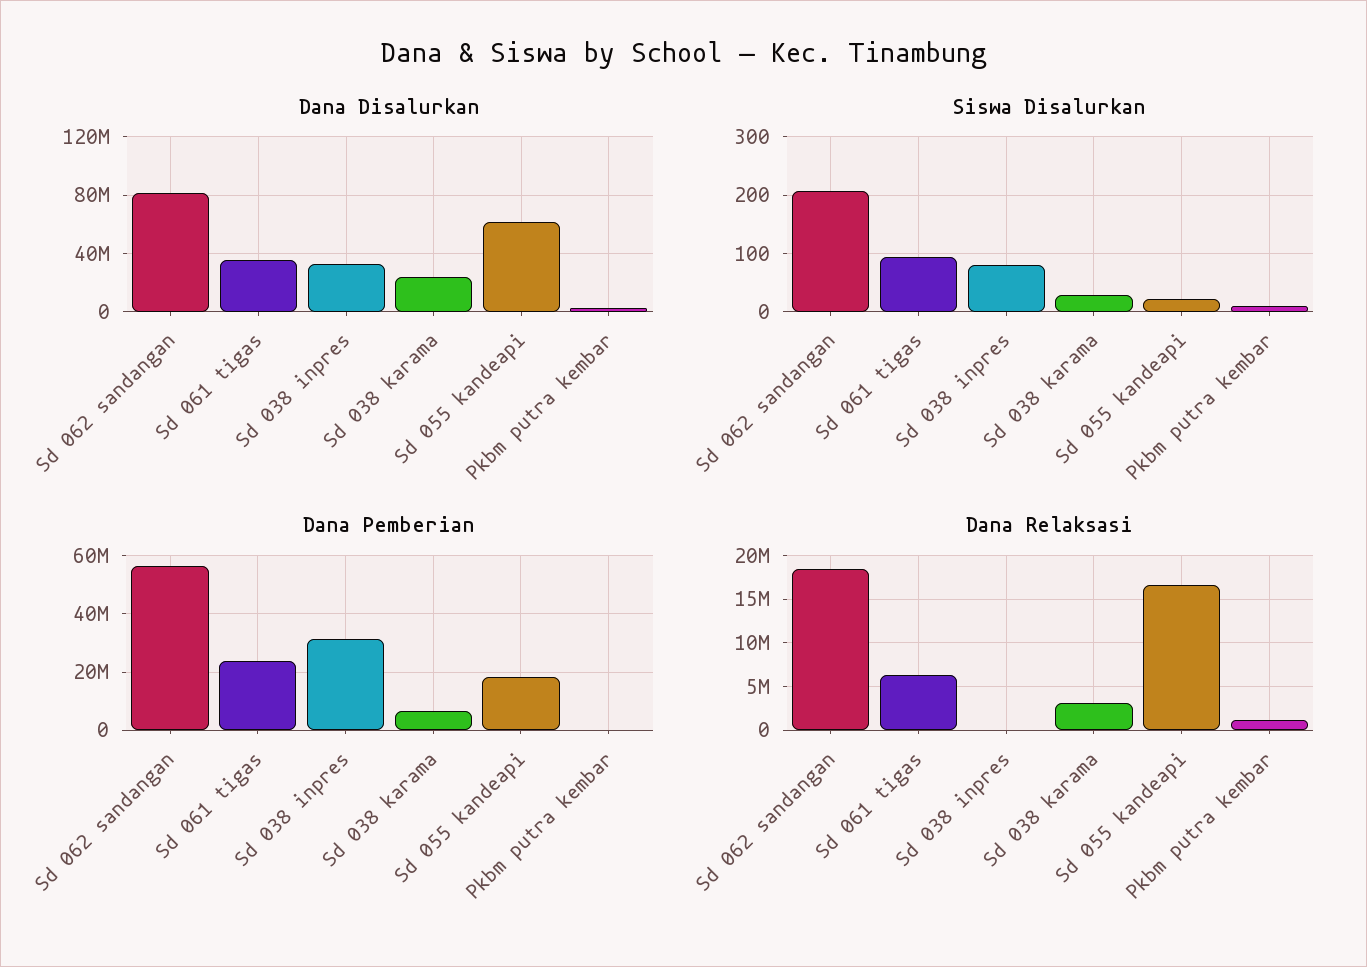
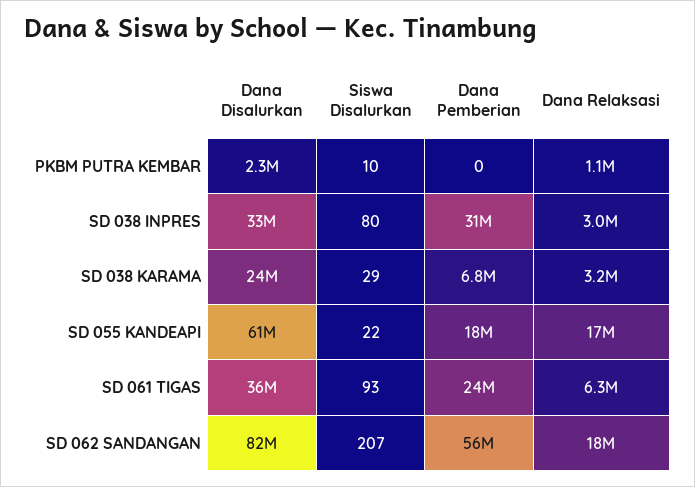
Dana Relaksasi, Sd 038 inpres: 0 -> 3000000

